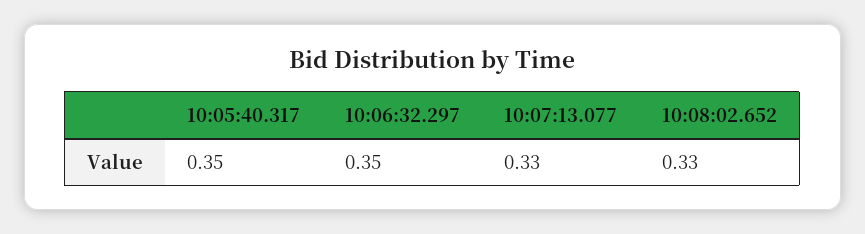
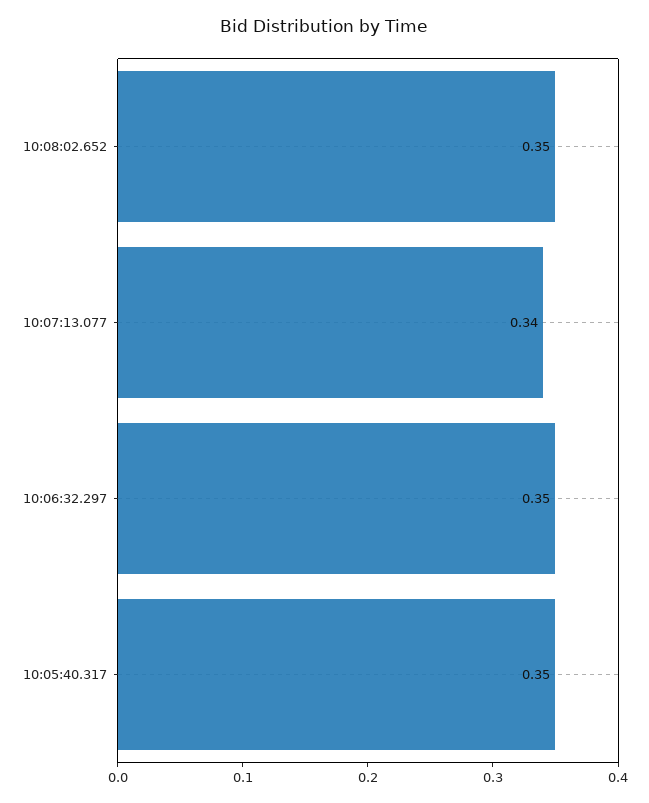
10:07:13.077: 0.33 -> 0.34
10:08:02.652: 0.33 -> 0.35

